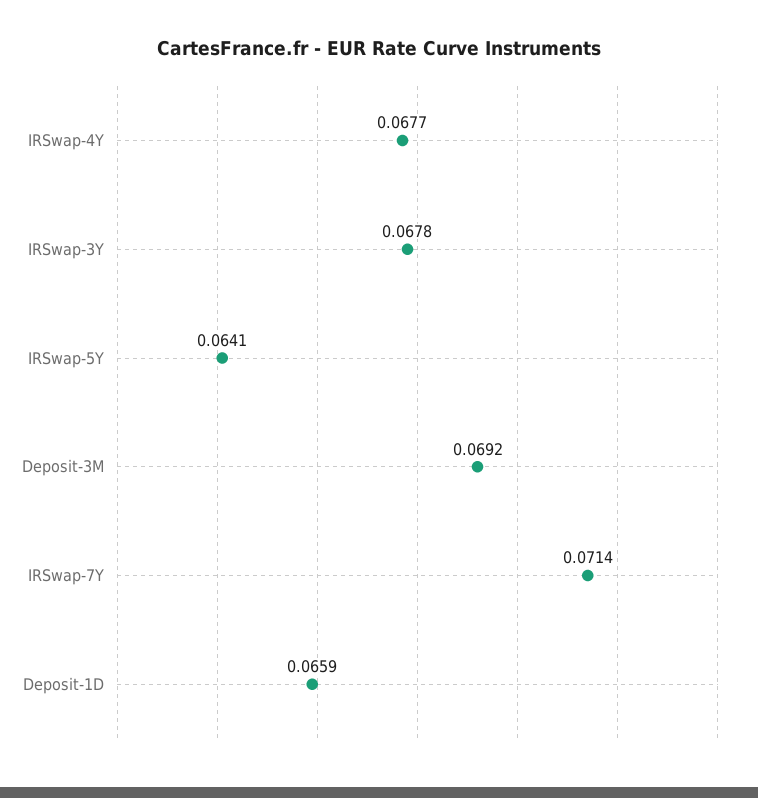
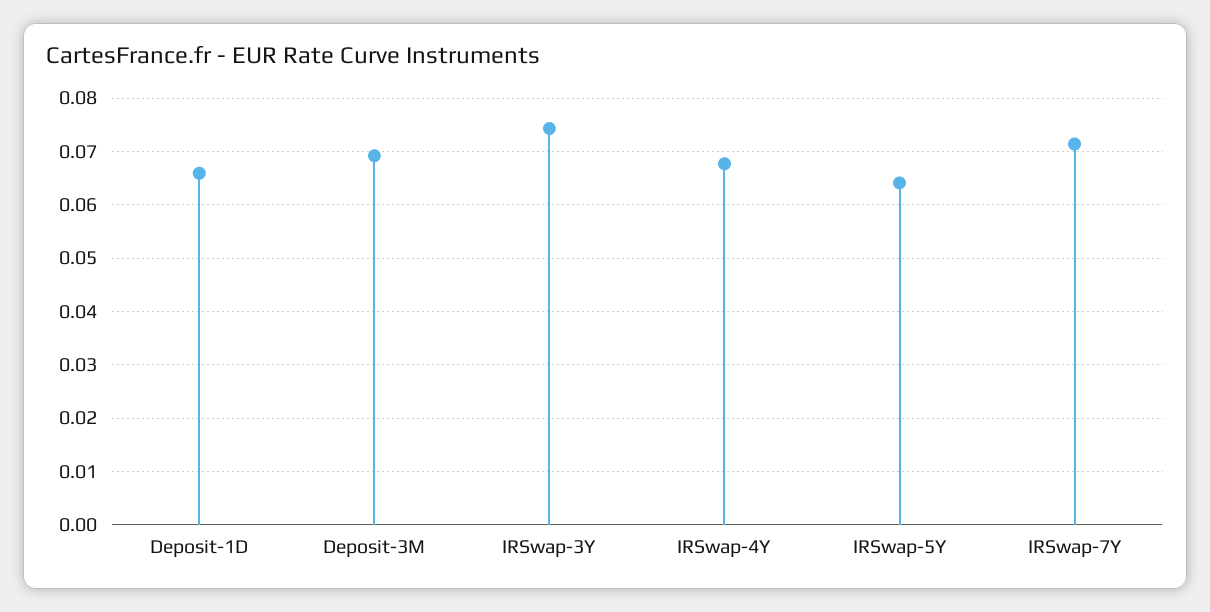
IRSwap-3Y: 0.0678 -> 0.074

